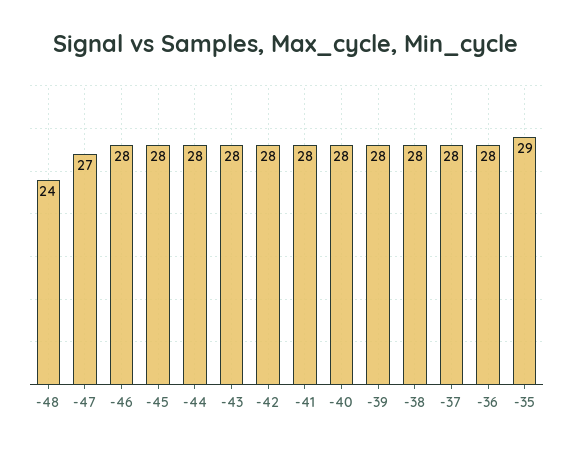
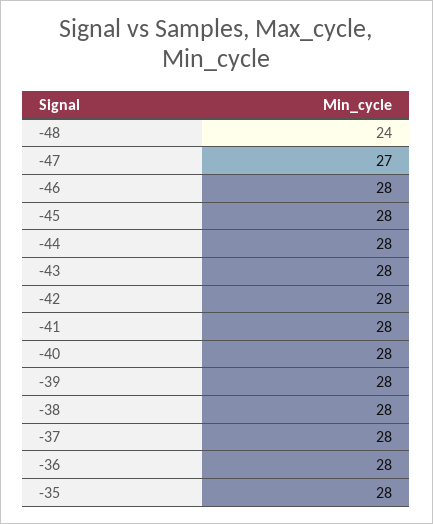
-35: 29 -> 28

